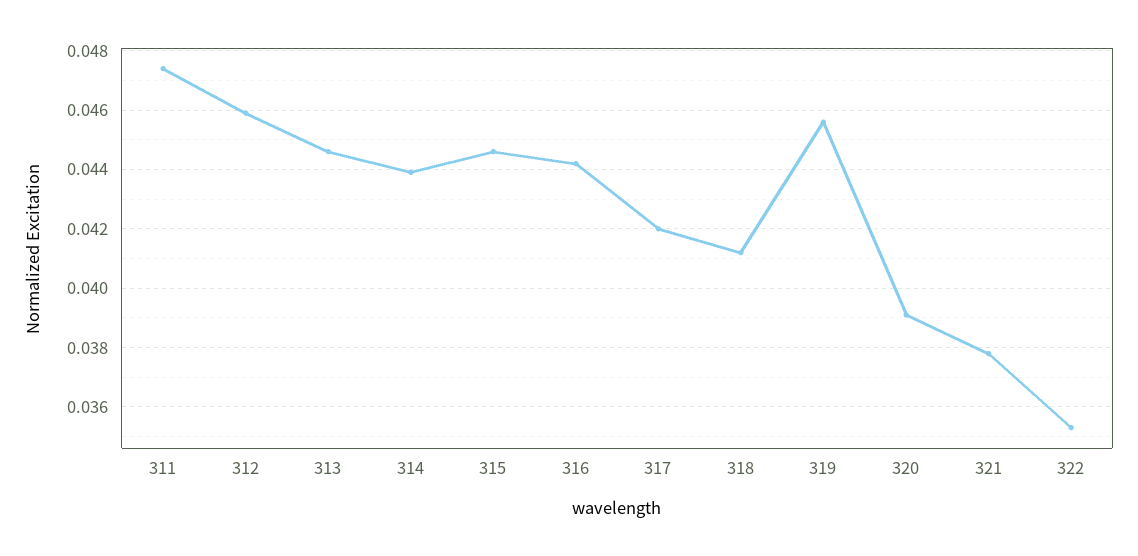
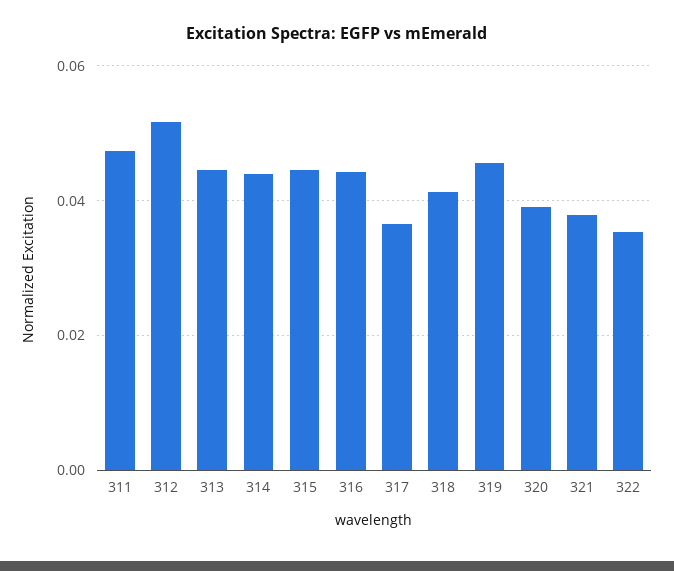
312: 0.046 -> 0.052
317: 0.042 -> 0.036

